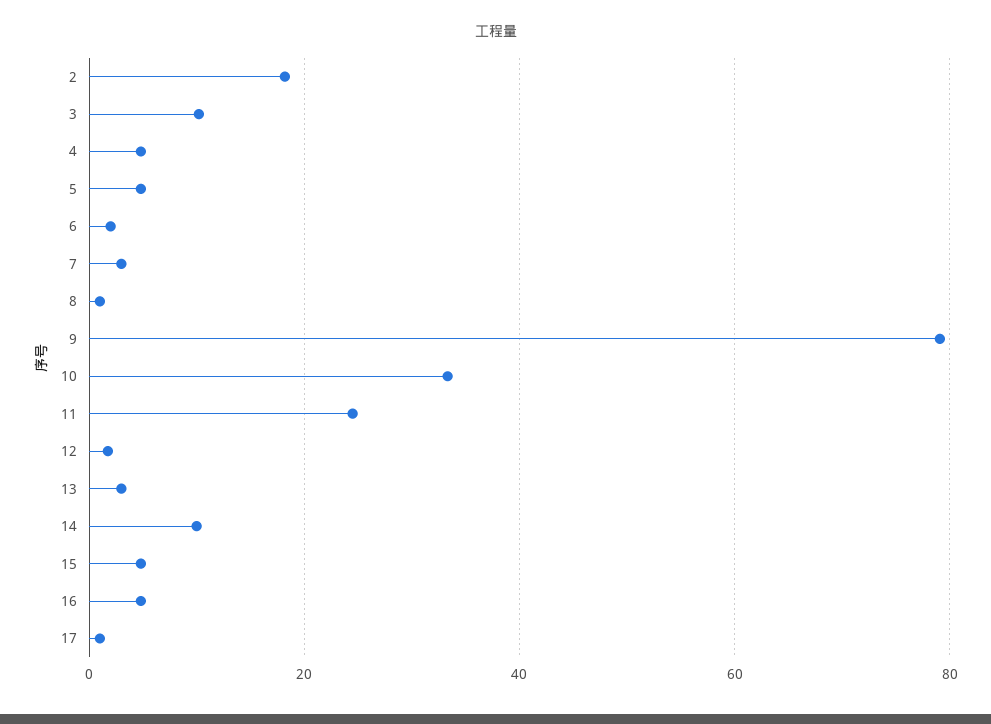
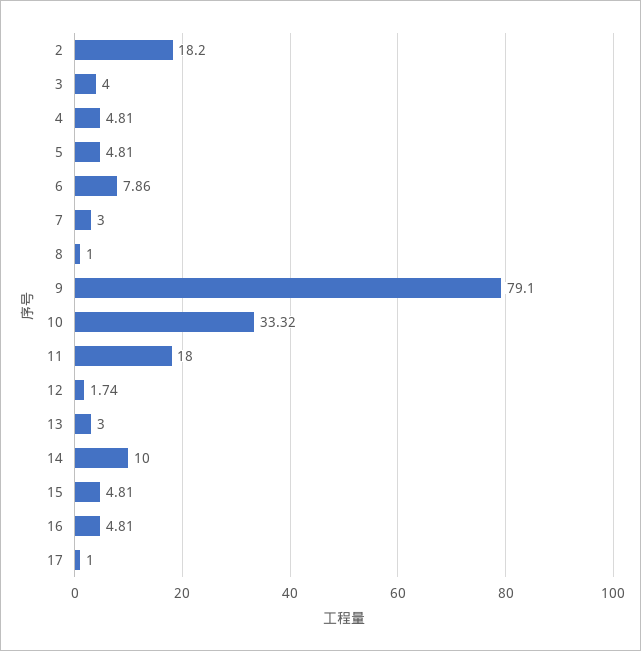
3: 10 -> 4
6: 2 -> 7.86
11: 24 -> 18

